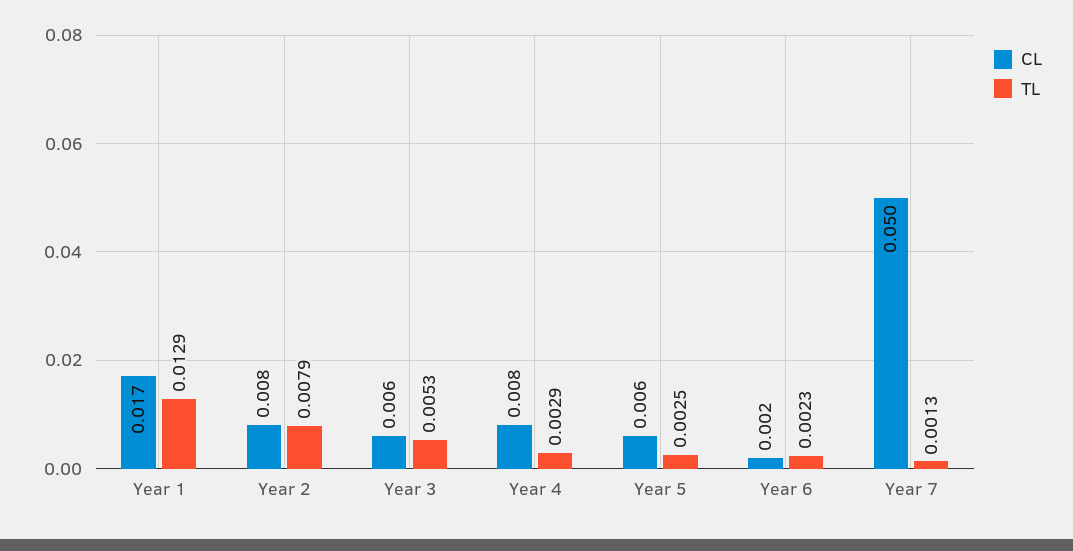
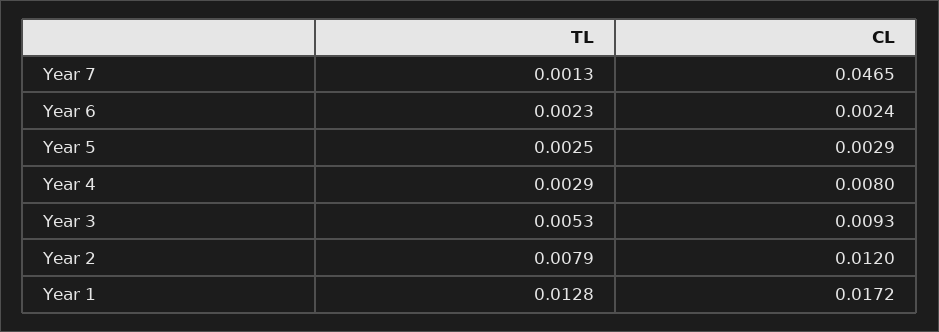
TL, Year 1: 0.0129 -> 0.0128
CL, Year 2: 0.008 -> 0.012
CL, Year 3: 0.006 -> 0.0093
CL, Year 5: 0.006 -> 0.0029
CL, Year 7: 0.05 -> 0.0465

